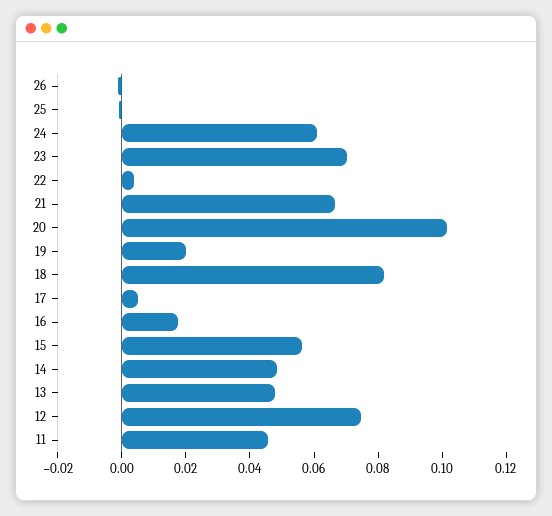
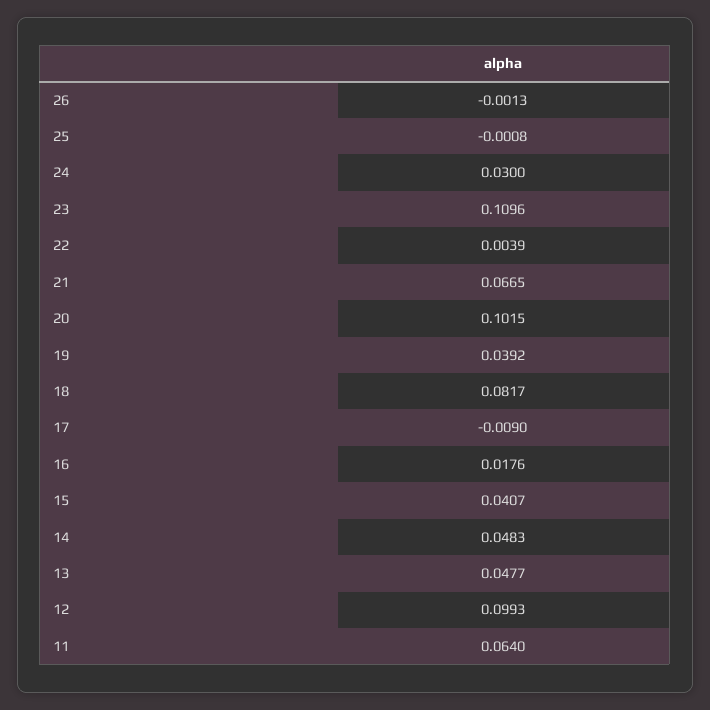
24: 0.06 -> 0.03
23: 0.07 -> 0.1096
19: 0.02 -> 0.0392
17: 0.005 -> -0.009
15: 0.055 -> 0.0407
12: 0.075 -> 0.0993
11: 0.045 -> 0.064

